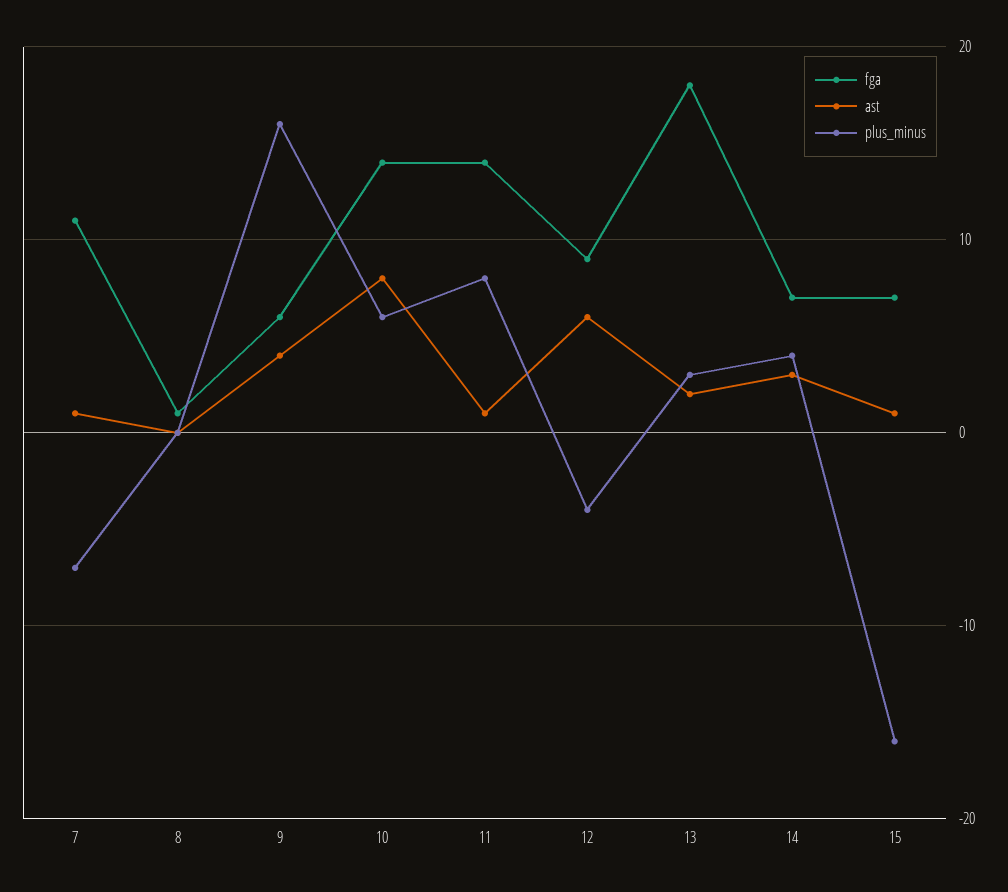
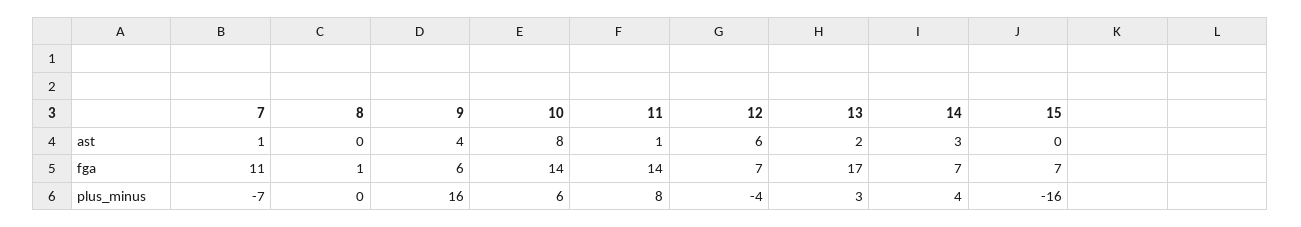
fga, 12: 9 -> 7
fga, 13: 18 -> 17
ast, 15: 1 -> 0

